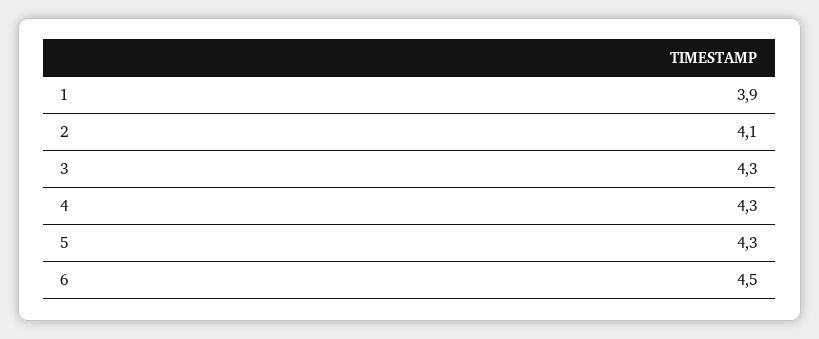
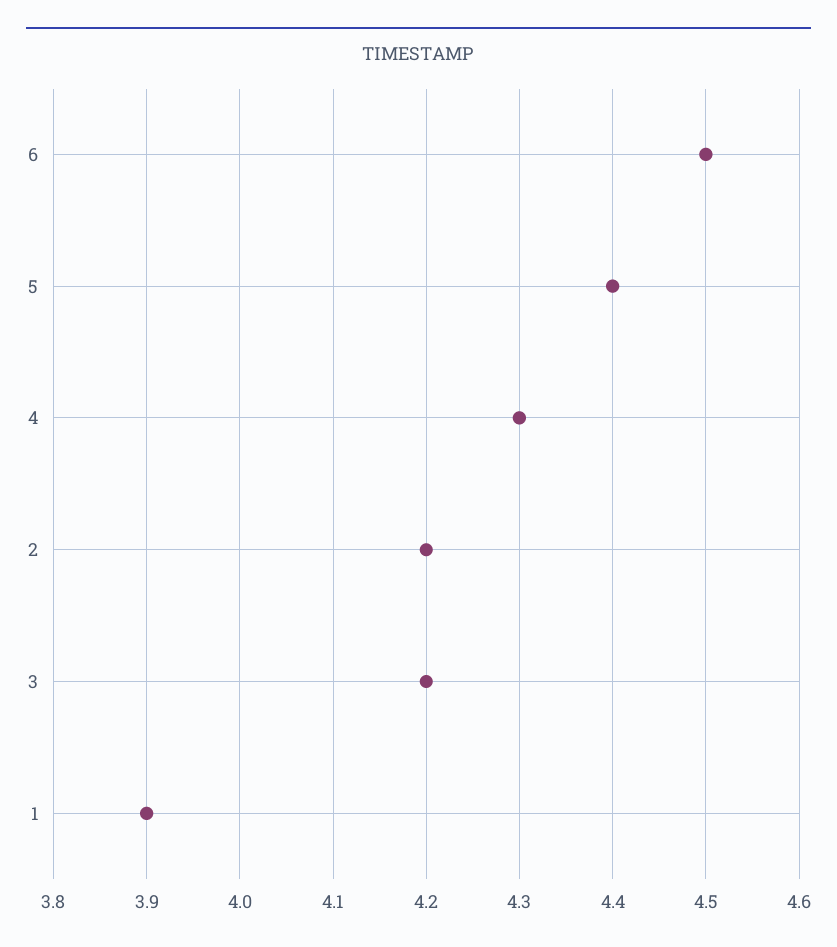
2: 4.1 -> 4.2
3: 4.3 -> 4.2
5: 4.3 -> 4.4

